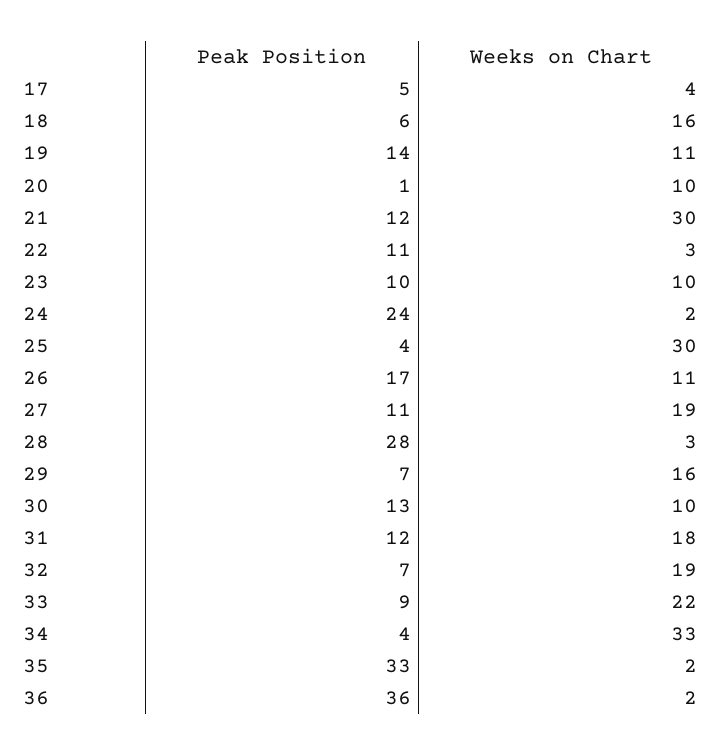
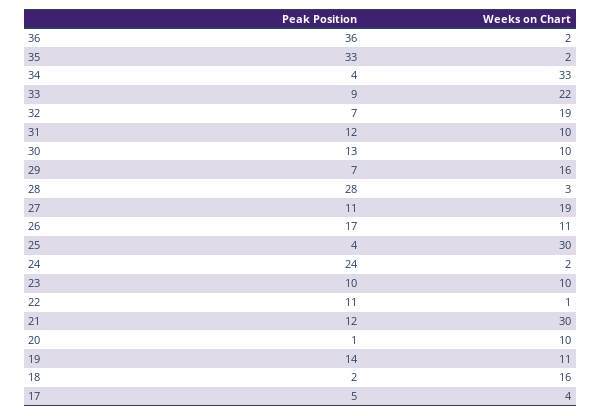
Peak Position, 18: 6 -> 2
Weeks on Chart, 22: 3 -> 1
Weeks on Chart, 31: 18 -> 10

